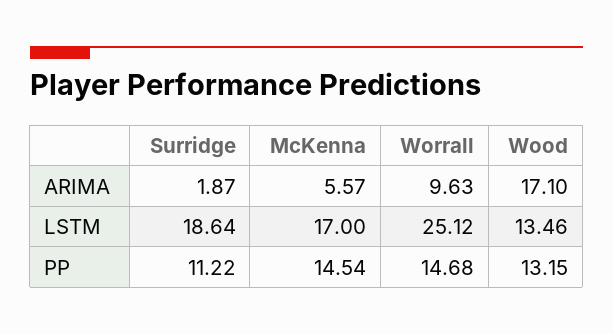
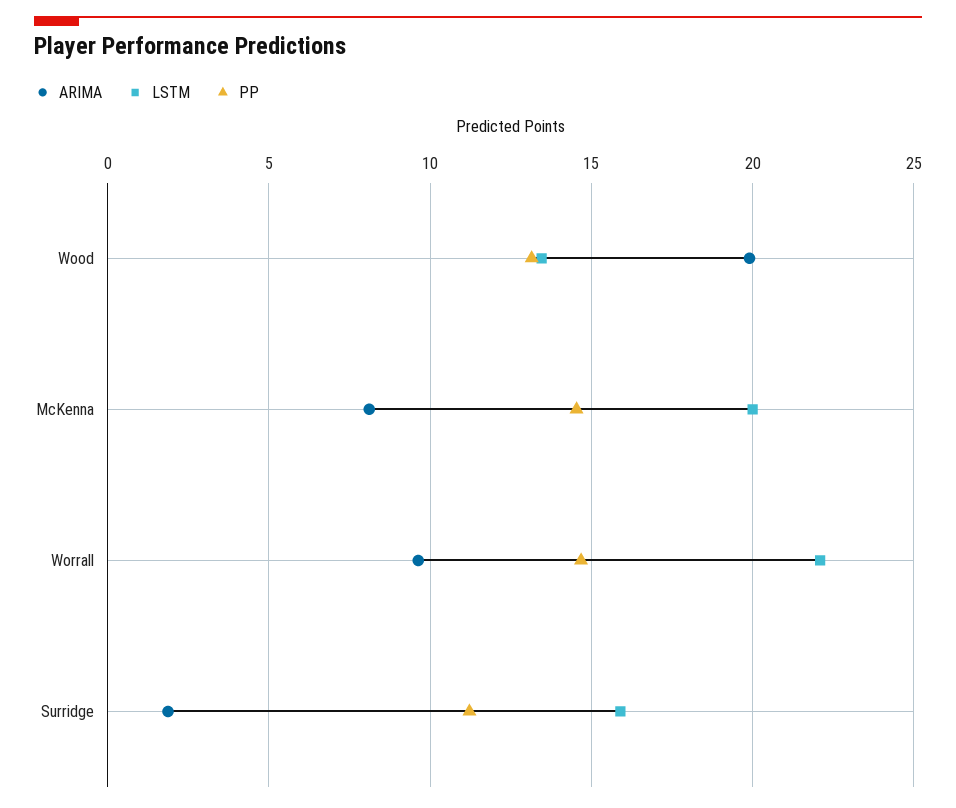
ARIMA, McKenna: 5.57 -> 8
ARIMA, Wood: 17.1 -> 20
LSTM, Surridge: 18.64 -> 16
LSTM, McKenna: 17 -> 20
LSTM, Worrall: 25.12 -> 22

